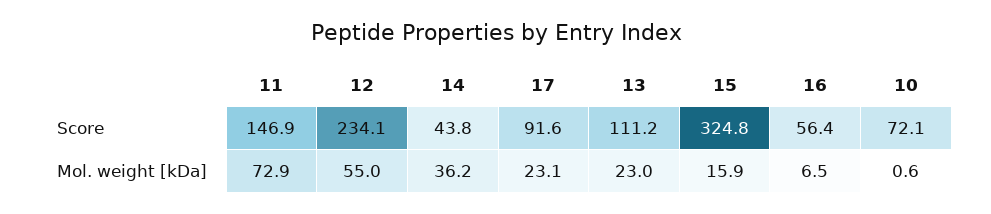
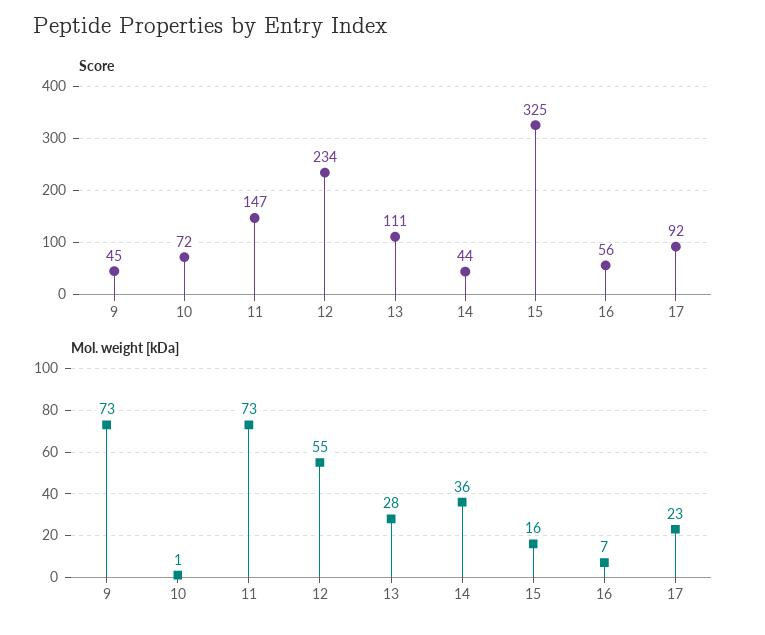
Mol. weight [kDa], 13: 23 -> 28
Score, 9: none -> 45
Mol. weight [kDa], 9: none -> 73

